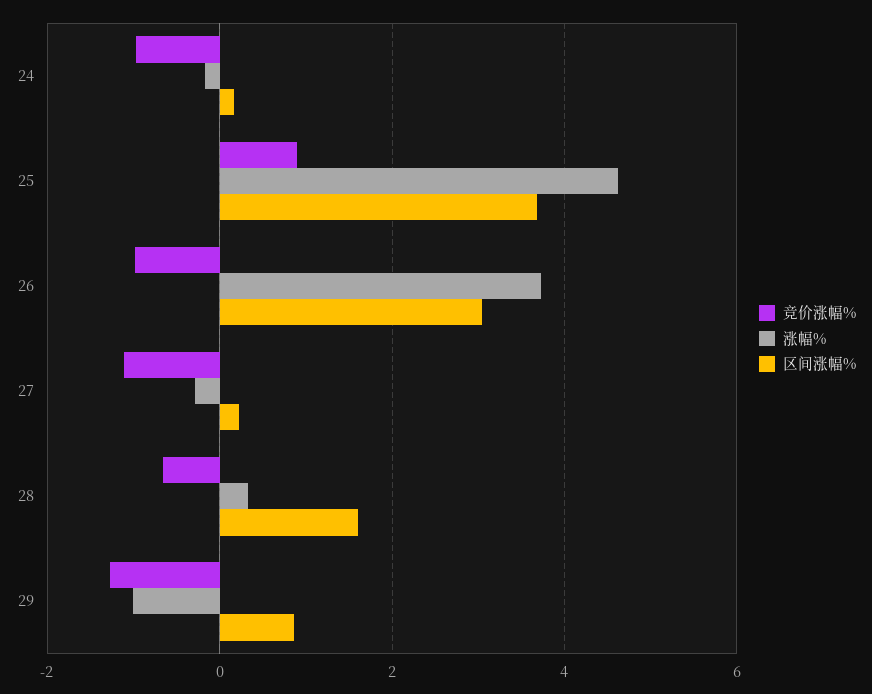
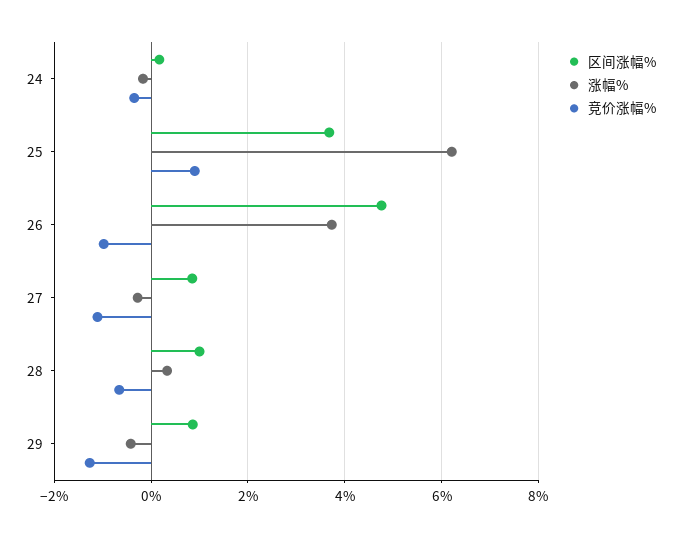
竞价涨幅%, 24: -1 -> -0.4
涨幅%, 25: 4.6 -> 6.2
区间涨幅%, 26: 3 -> 4.8
区间涨幅%, 27: 0.2 -> 0.8
区间涨幅%, 28: 1.6 -> 1
涨幅%, 29: -1 -> -0.4

